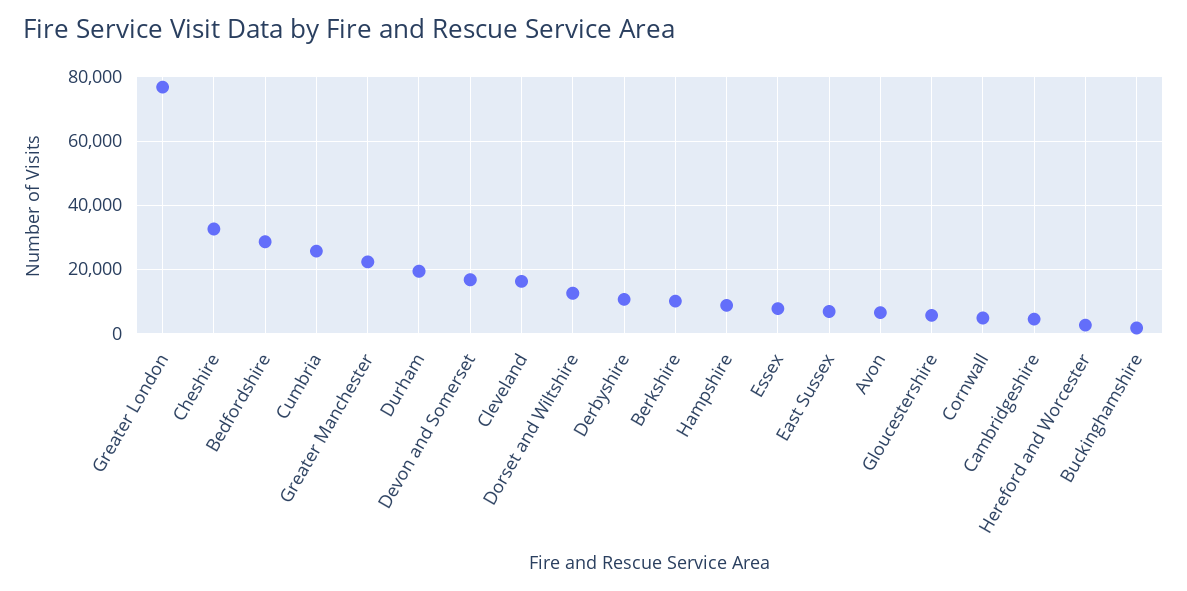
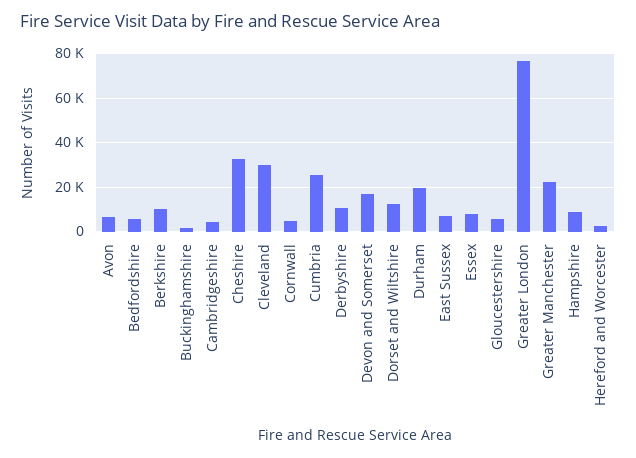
Bedfordshire: 28000 -> 5000
Cleveland: 16000 -> 30000

